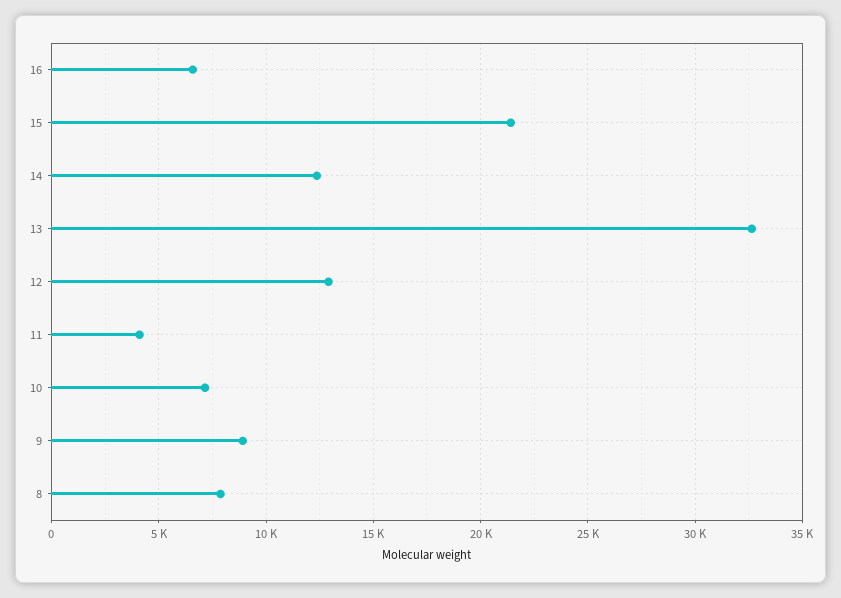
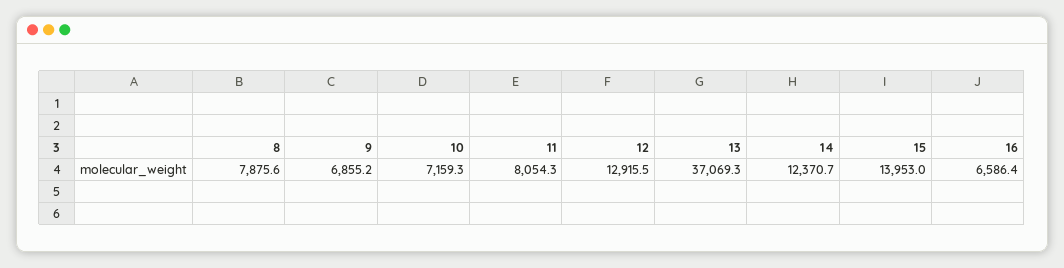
15: 21500 -> 13953
13: 32500 -> 37069.3
11: 4000 -> 8054.3
9: 9000 -> 6855.2

